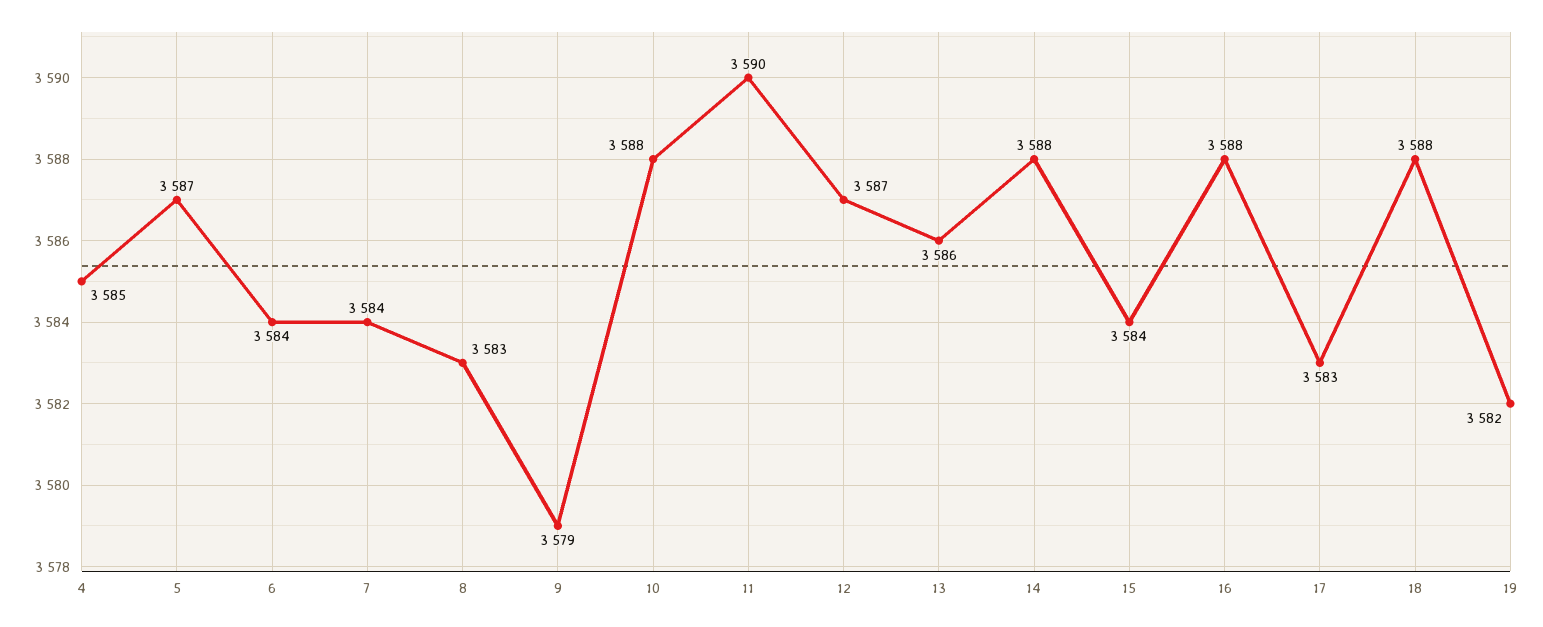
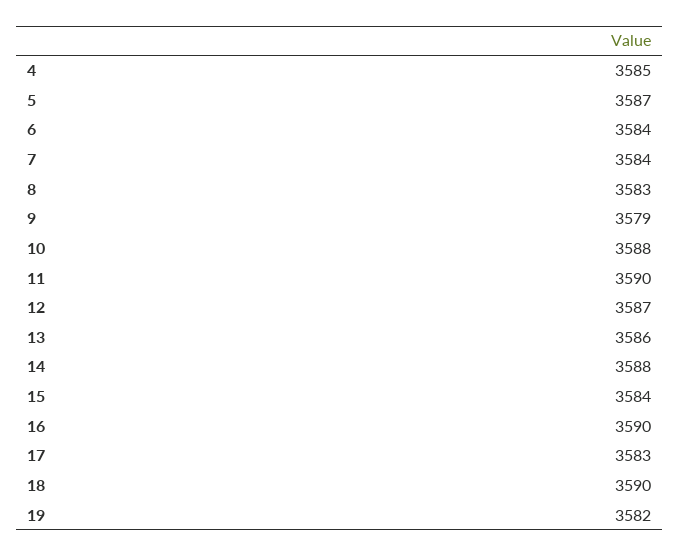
16: 3588 -> 3590
18: 3588 -> 3590

